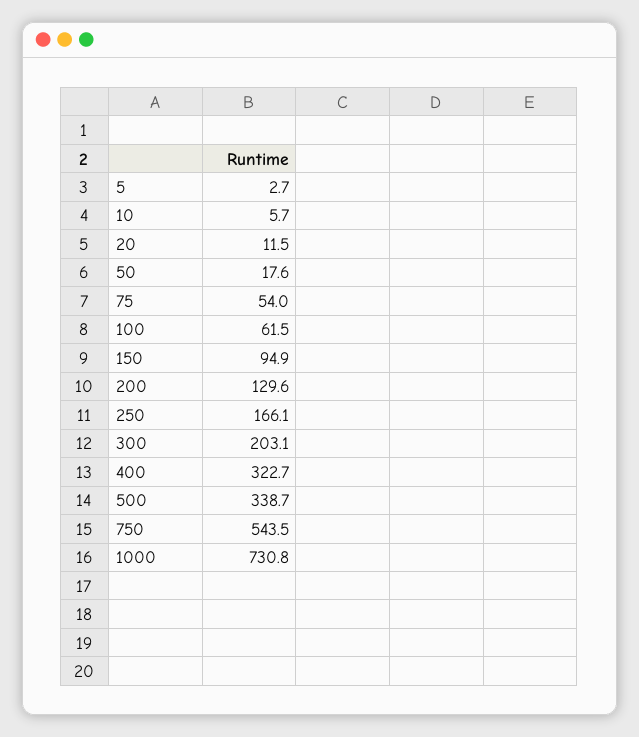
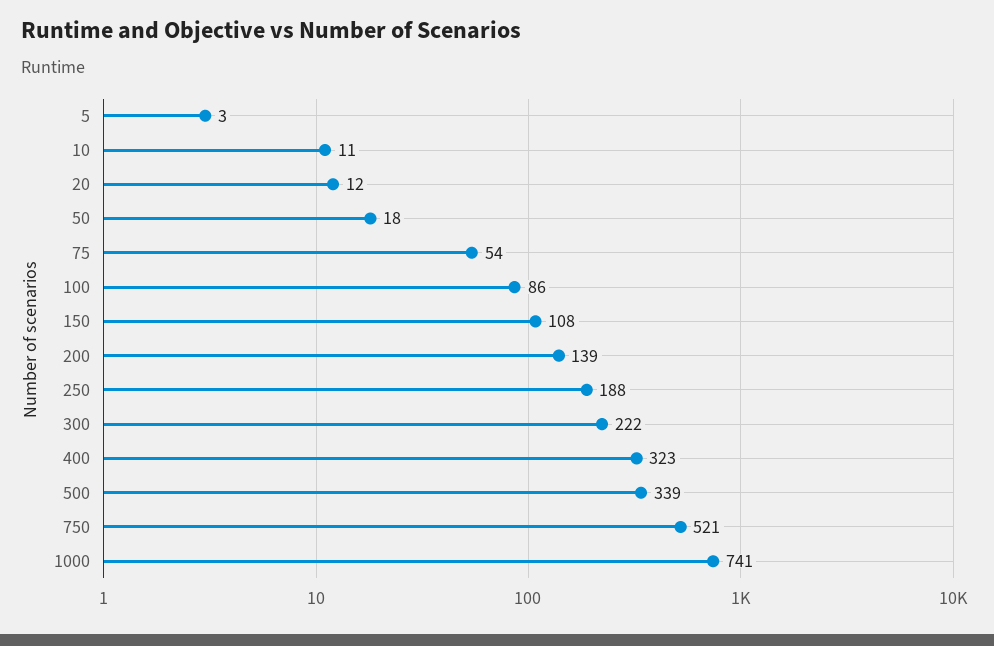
10: 5.7 -> 11
100: 61.5 -> 86
150: 94.9 -> 108
200: 129.6 -> 139
250: 166.1 -> 188
300: 203.1 -> 222
750: 543.5 -> 521
1000: 730.8 -> 741

